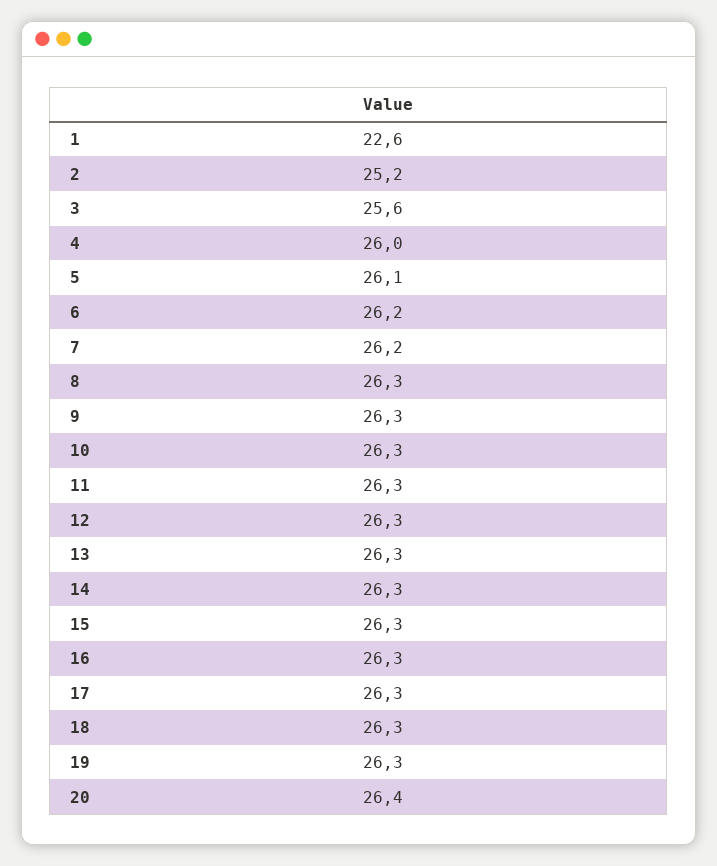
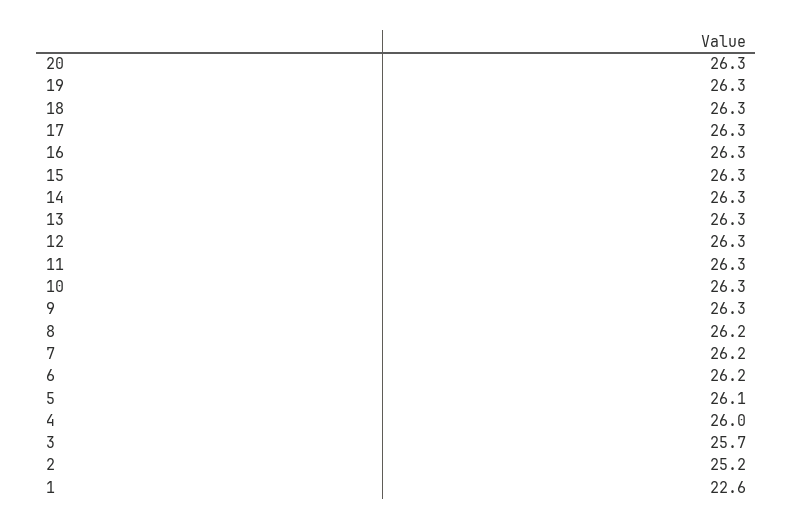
3: 25.6 -> 25.7
8: 26.3 -> 26.2
20: 26.4 -> 26.3

